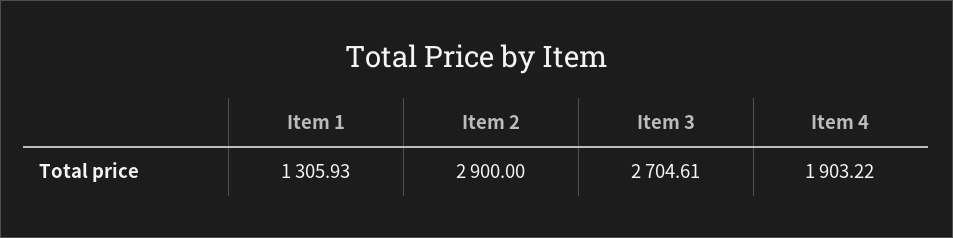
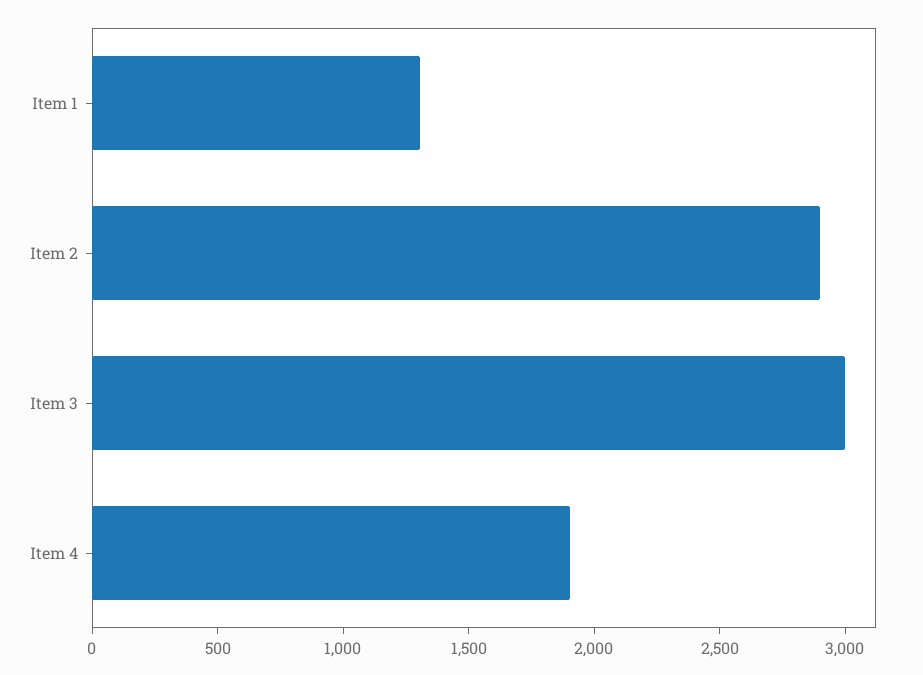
Item 3: 2704.61 -> 3000

